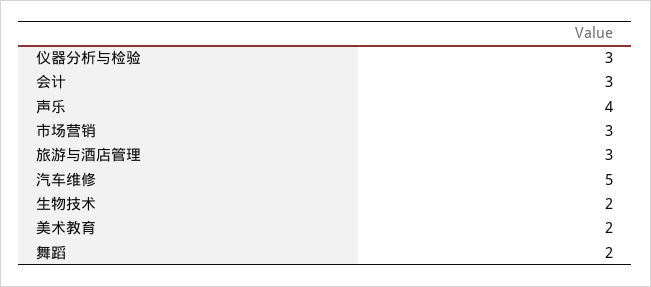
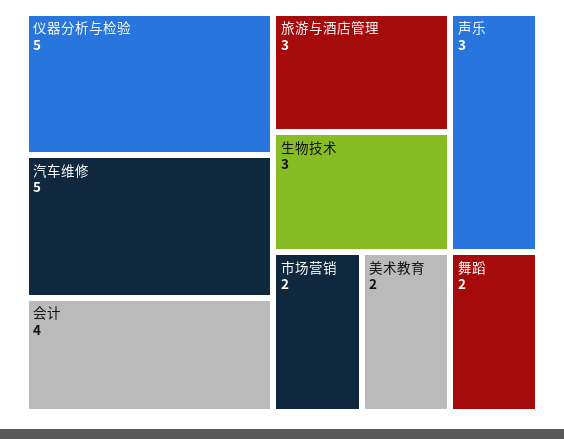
仪器分析与检验: 3 -> 5
会计: 3 -> 4
声乐: 4 -> 3
市场营销: 3 -> 2
生物技术: 2 -> 3

